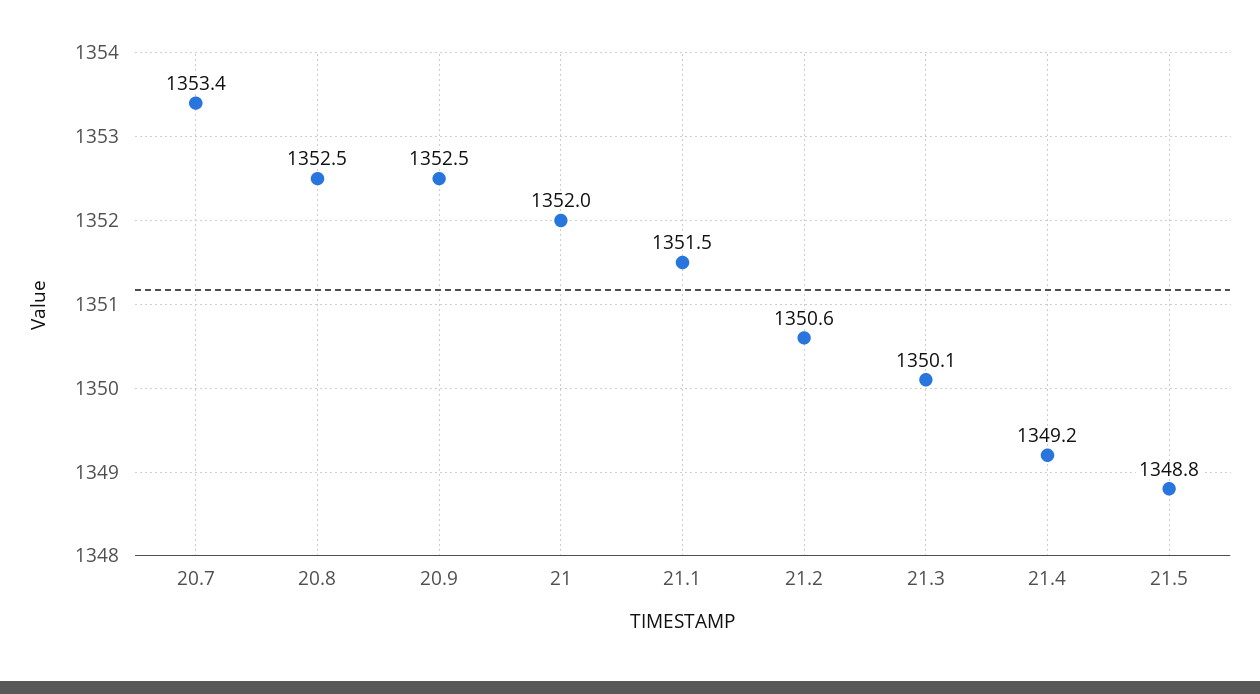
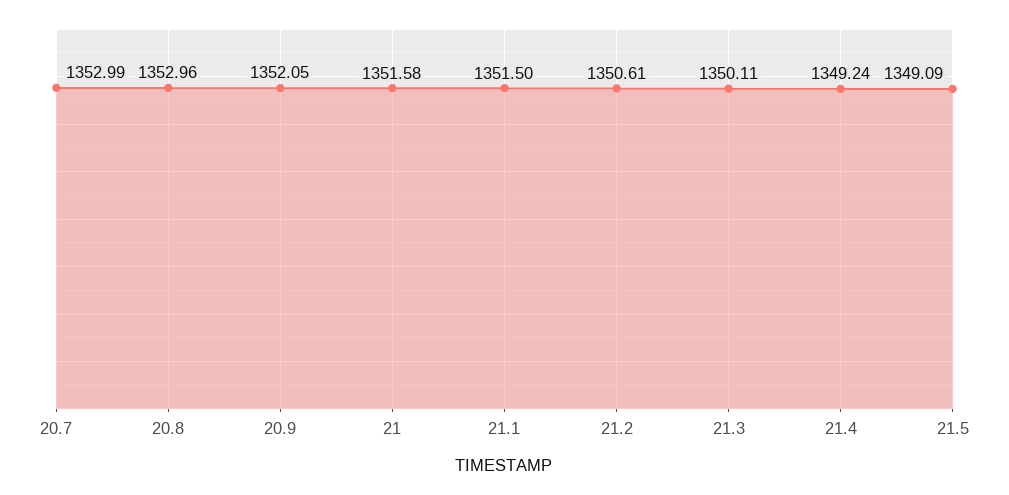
20.7: 1353.4 -> 1352.99
20.8: 1352.5 -> 1352.96
20.9: 1352.5 -> 1352.05
21: 1352 -> 1351.58
21.5: 1348.8 -> 1349.09

